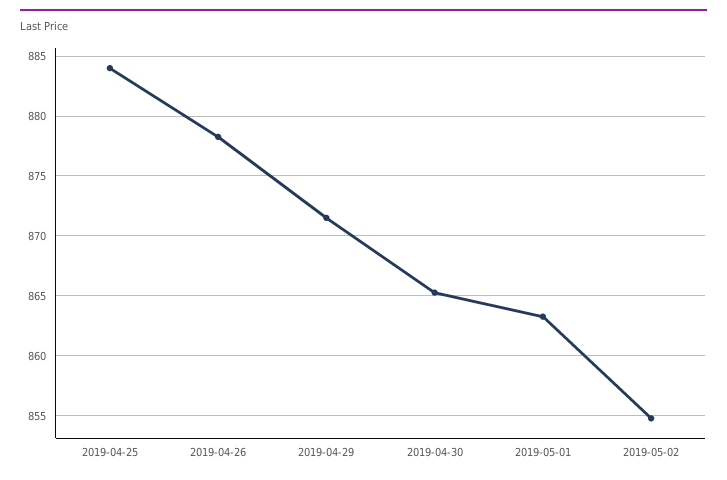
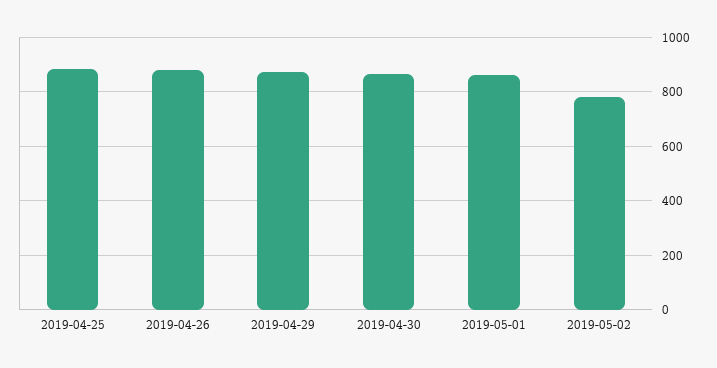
2019-05-02: 855 -> 775

